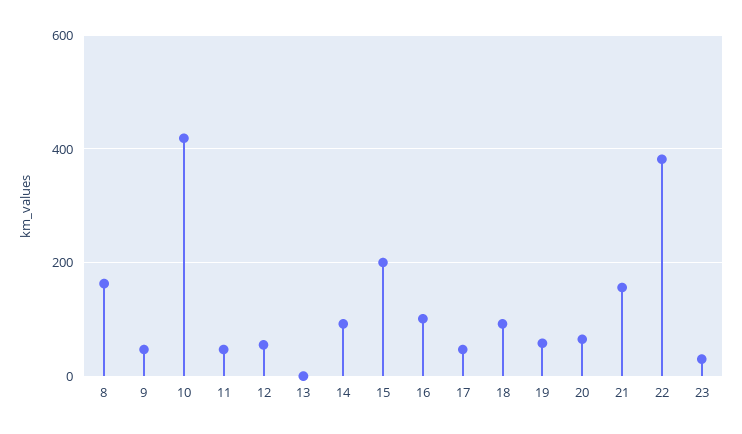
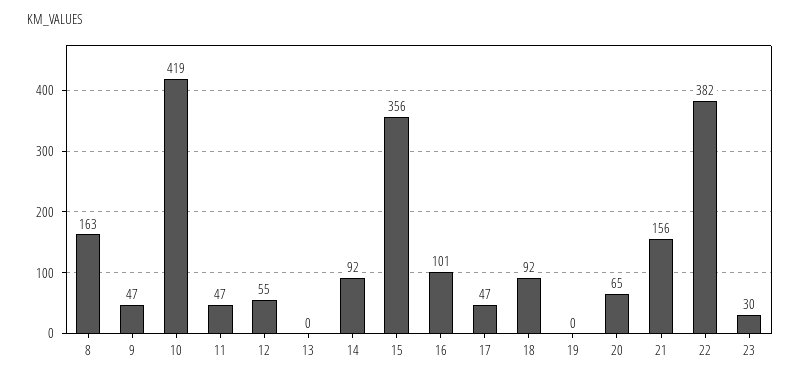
15: 200 -> 356
19: 60 -> 0

